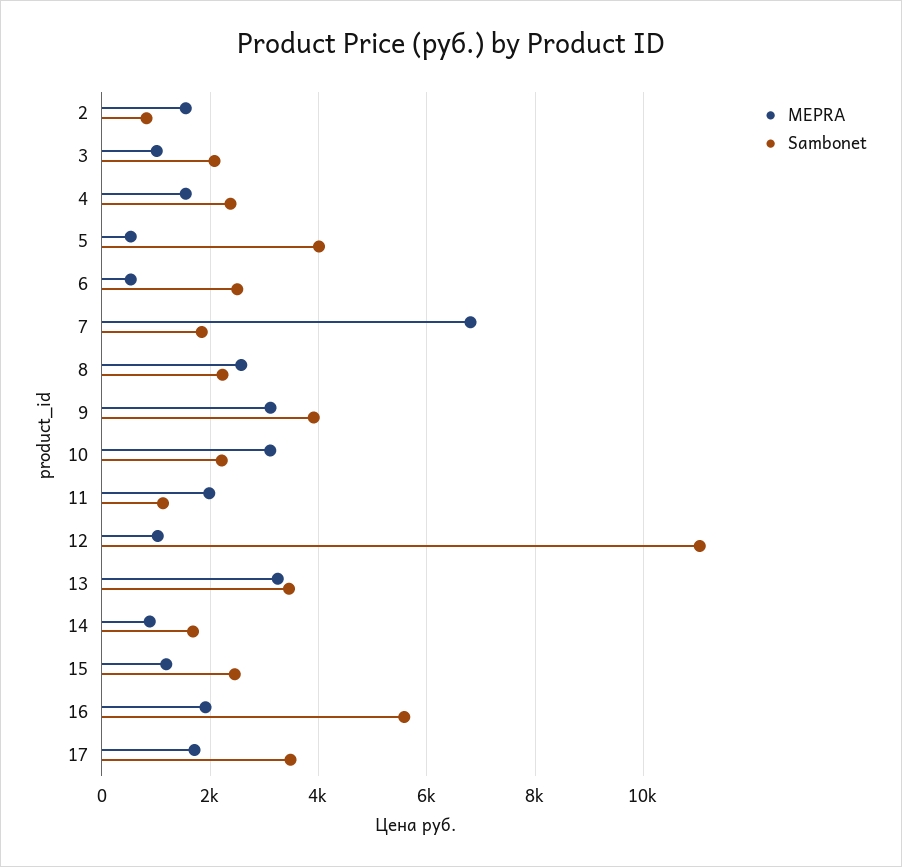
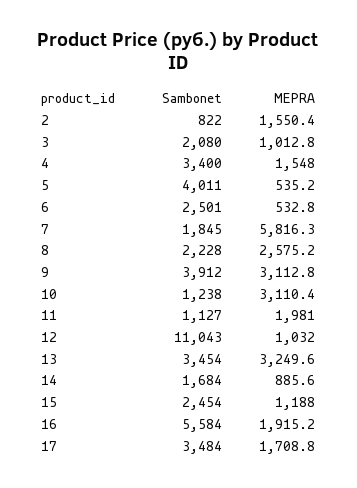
Sambonet, 4: 2400 -> 3400
MEPRA, 7: 6800 -> 5816.3
Sambonet, 10: 2200 -> 1238

